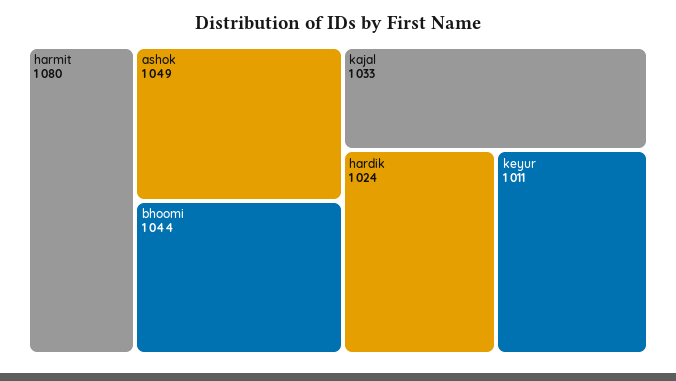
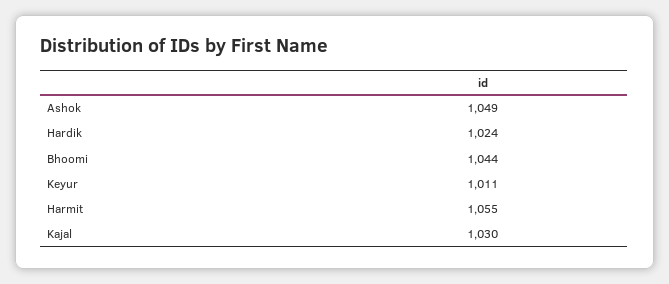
harmit: 1080 -> 1055
kajal: 1033 -> 1030

